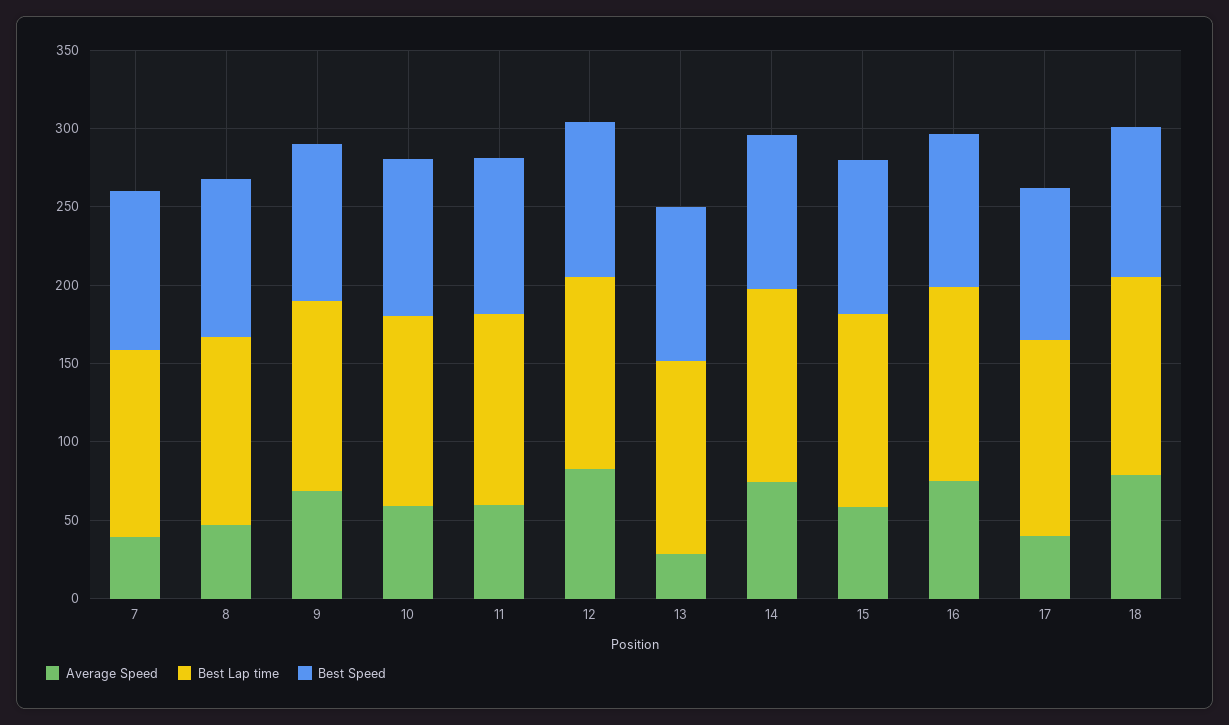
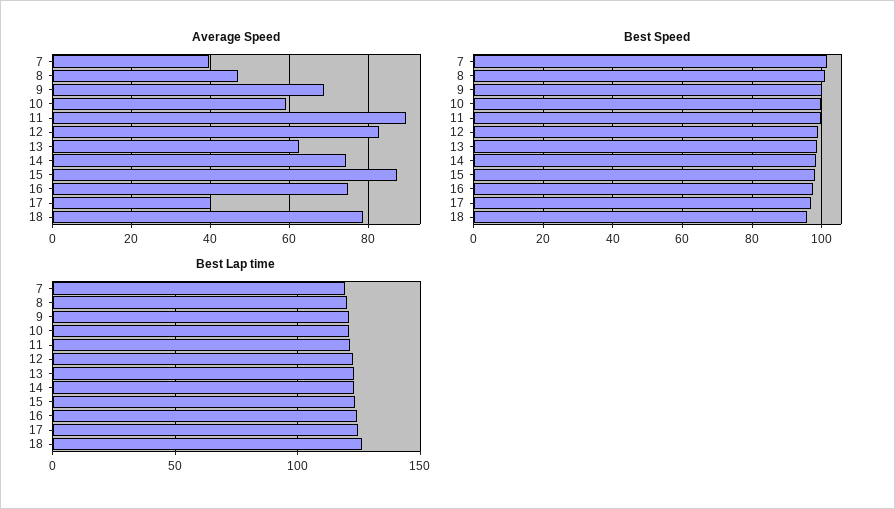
Average Speed, 11: 60 -> 90
Average Speed, 13: 30 -> 62
Average Speed, 15: 60 -> 88

